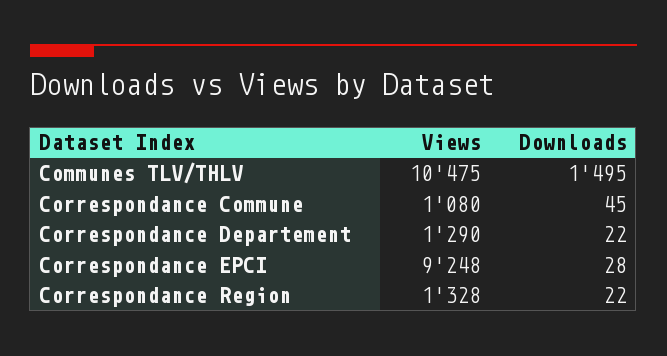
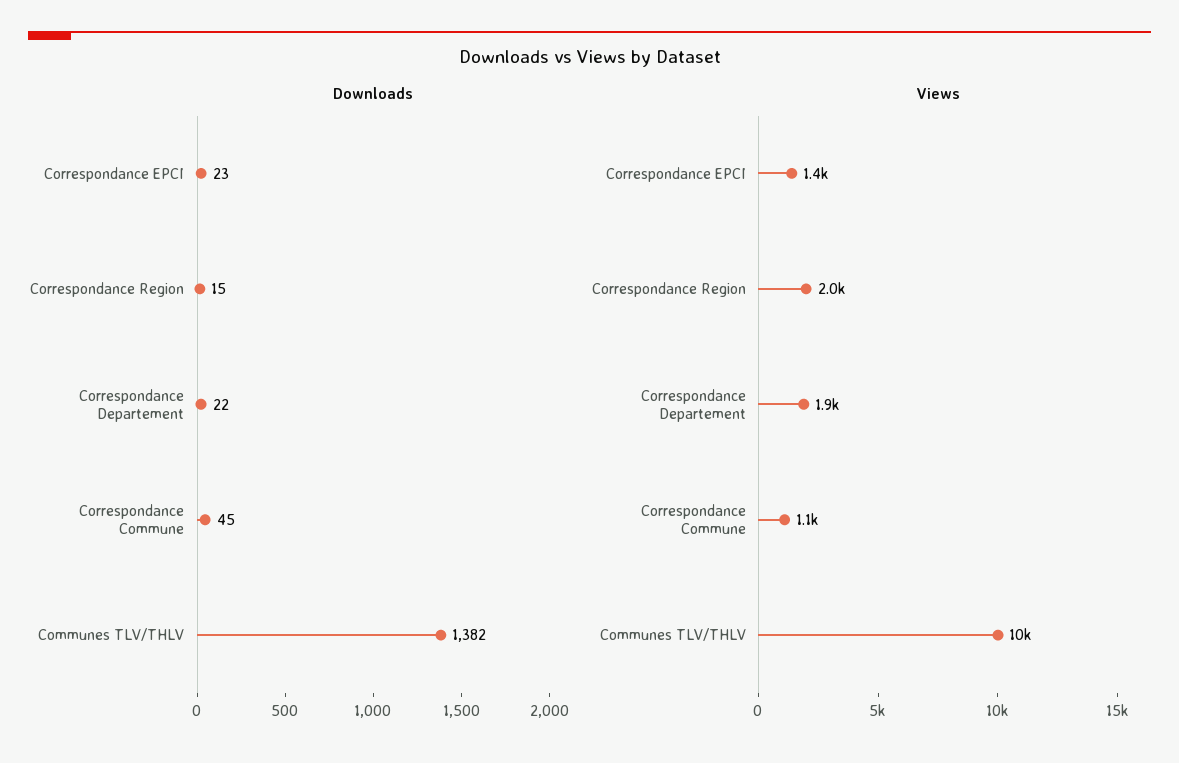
Downloads, Communes TLV/THLV: 1495 -> 1382
Views, Correspondance Departement: 1290 -> 1900
Views, Correspondance EPCI: 9248 -> 1400
Downloads, Correspondance EPCI: 28 -> 23
Views, Correspondance Region: 1328 -> 2000
Downloads, Correspondance Region: 22 -> 15

